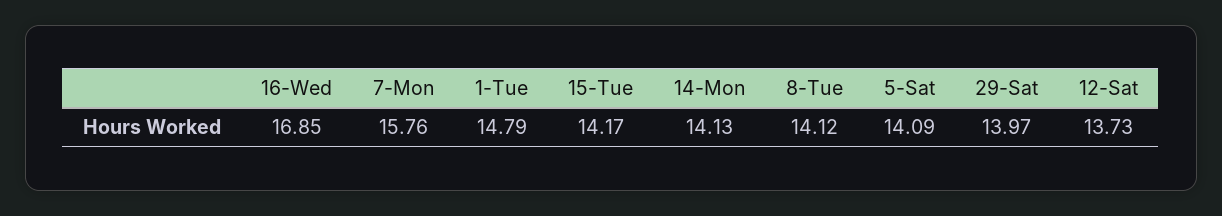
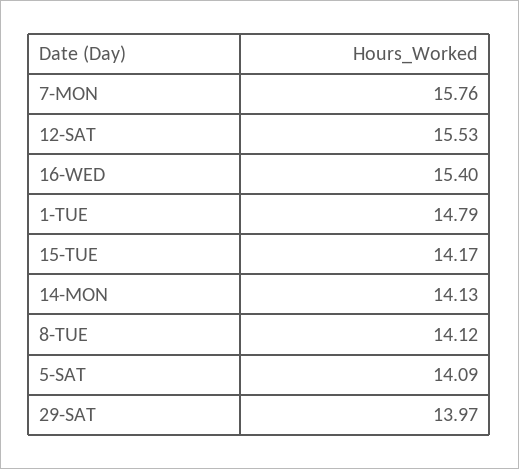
16-Wed: 16.85 -> 15.4
12-Sat: 13.73 -> 15.53

